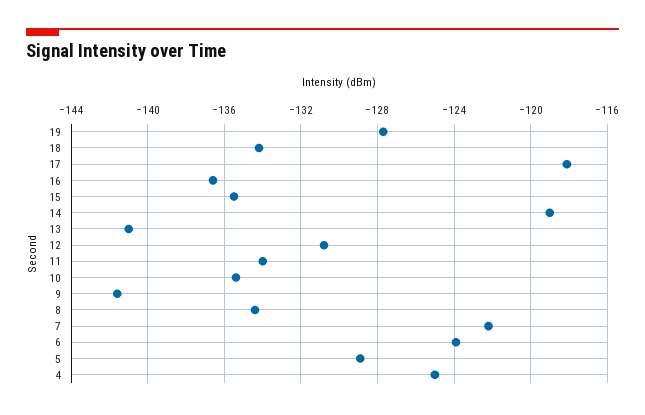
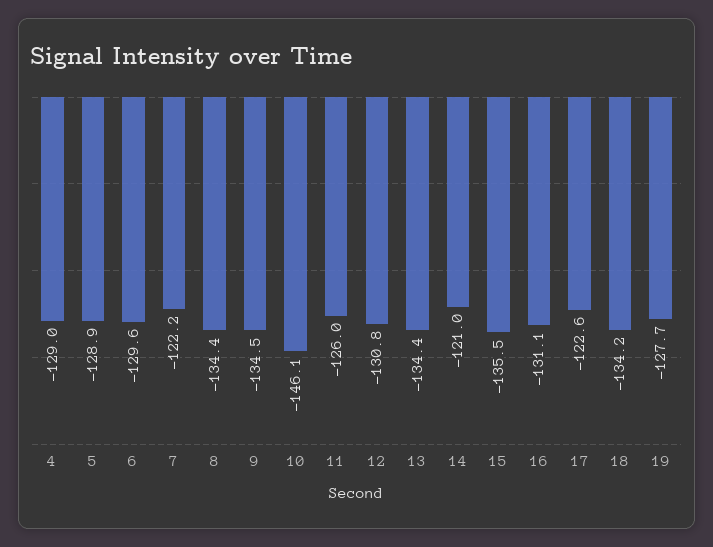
17: -118 -> -122.6
16: -136.5 -> -131.1
14: -119 -> -121
13: -141 -> -134.4
11: -134 -> -126
10: -135.5 -> -146.1
9: -141.5 -> -134.5
6: -124 -> -129.6
4: -125 -> -129

